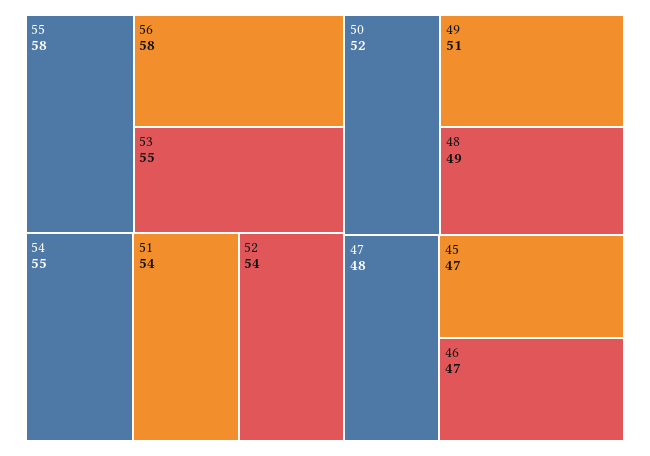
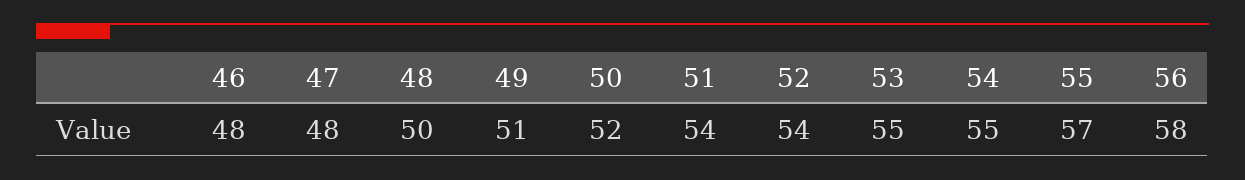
55: 58 -> 57
48: 49 -> 50
45: 47 -> none
46: 47 -> 48

